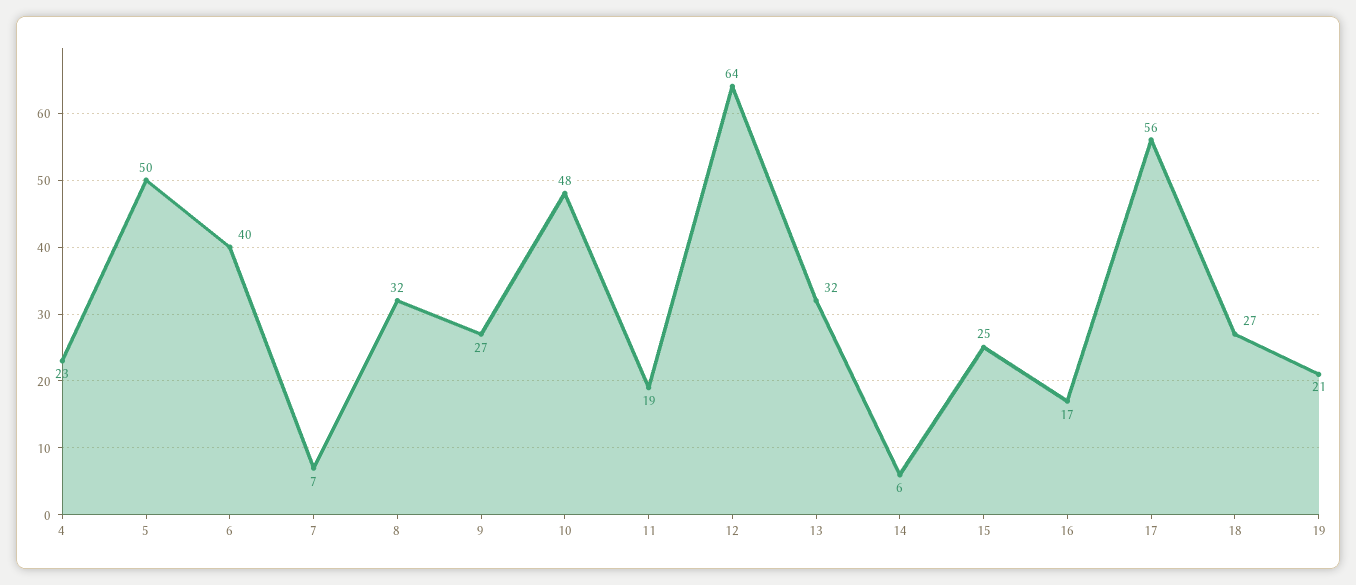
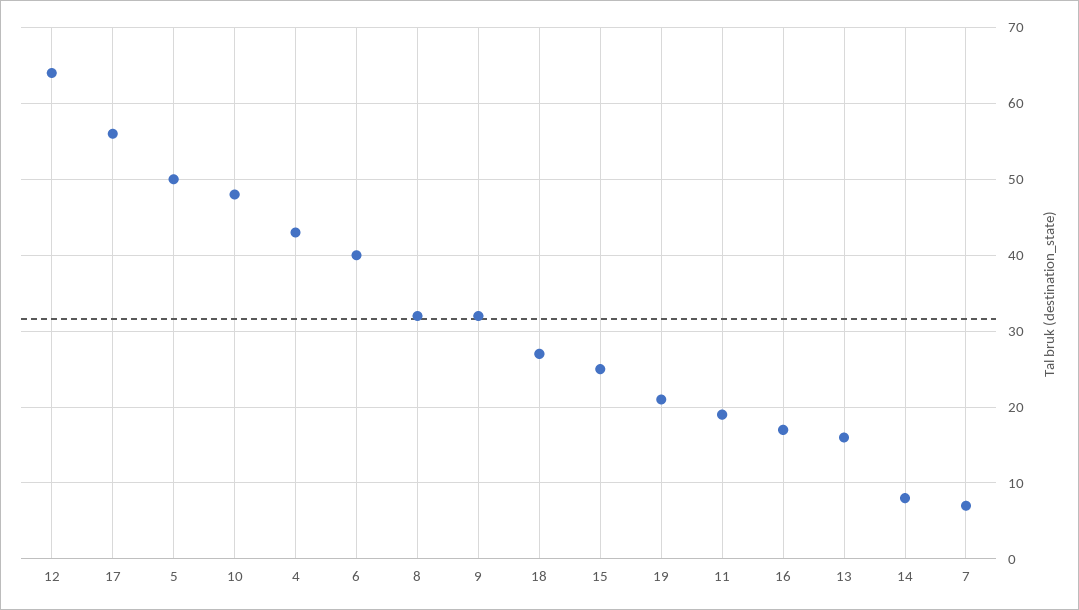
4: 23 -> 43
9: 27 -> 32
13: 32 -> 16
14: 6 -> 8

